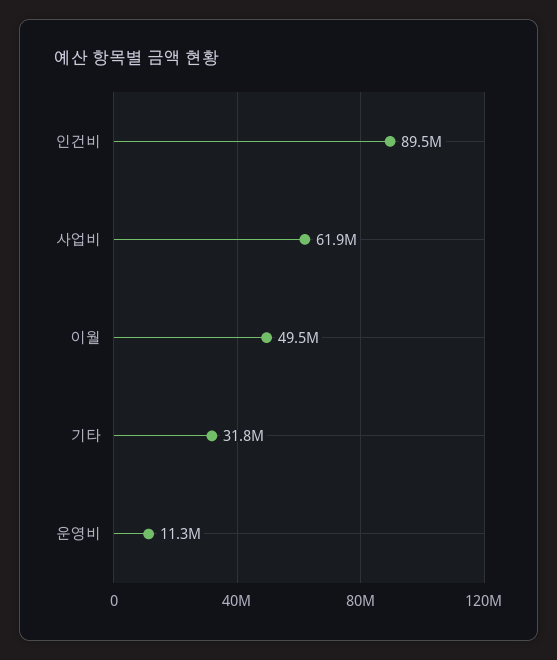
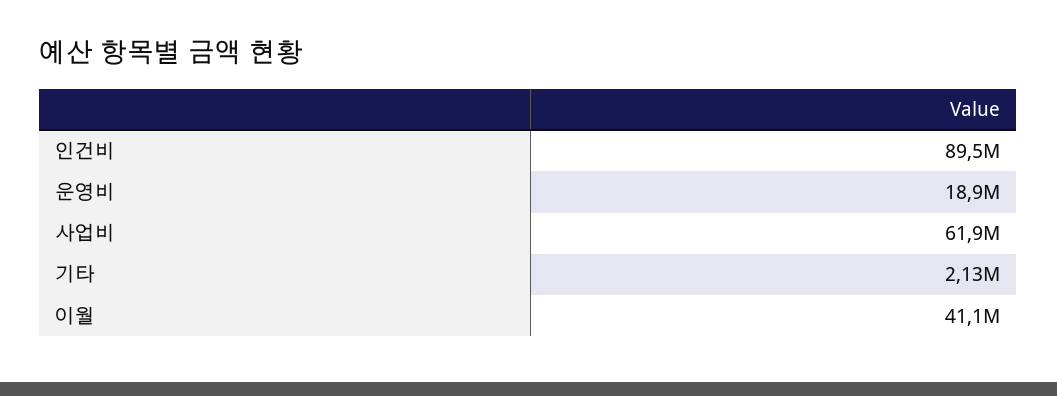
이월: 49500000 -> 41100000
기타: 31800000 -> 2130000
운영비: 11300000 -> 18900000

